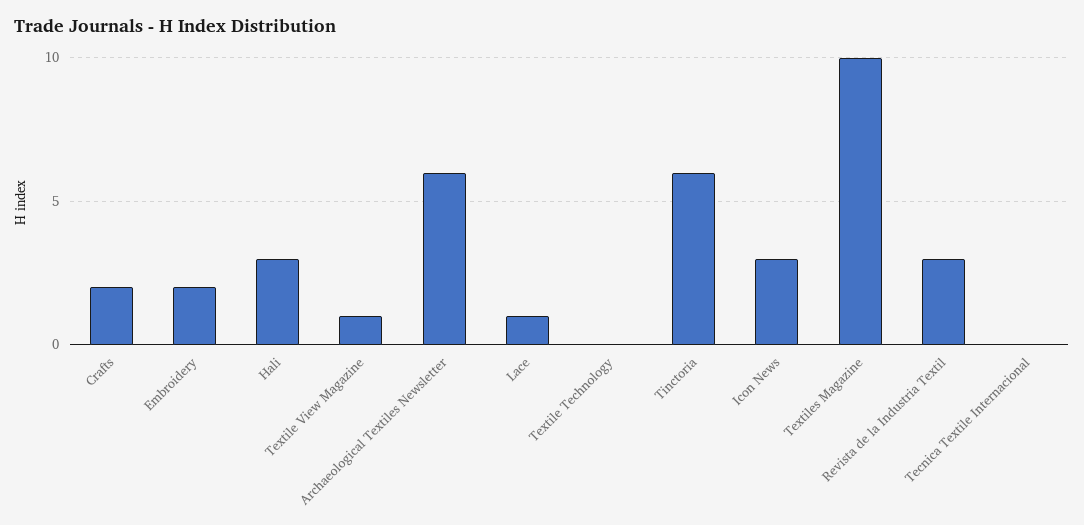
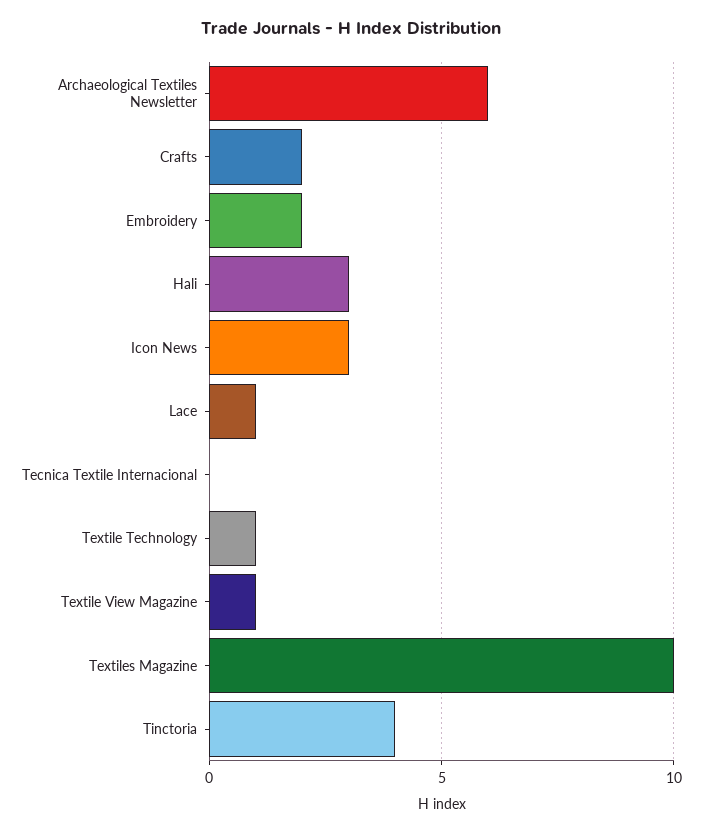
Textile Technology: 0 -> 1
Tinctoria: 6 -> 4
Revista de la Industria Textil: 3 -> none

